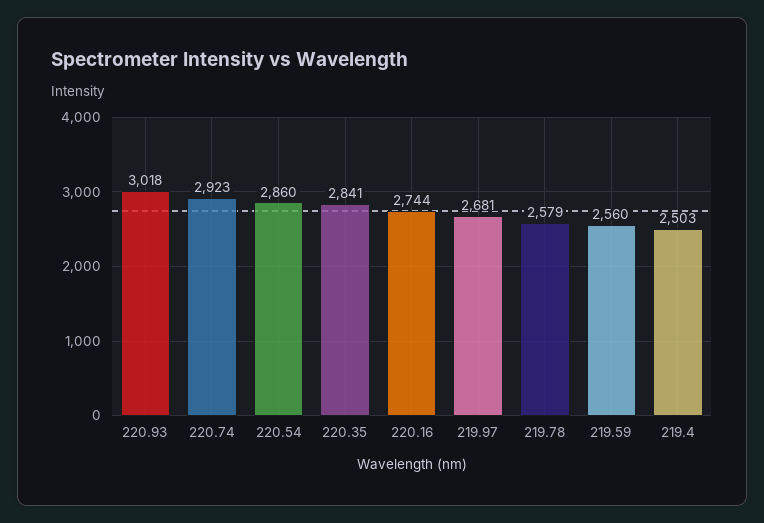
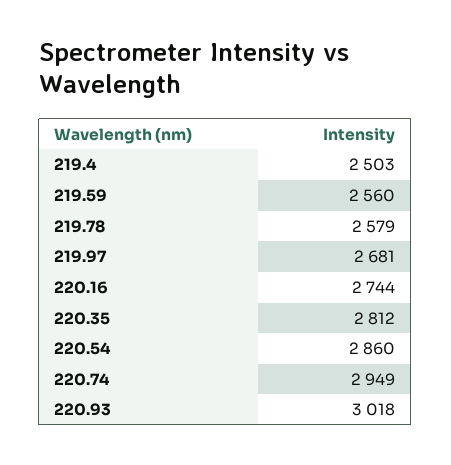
220.74: 2923 -> 2949
220.35: 2841 -> 2812

